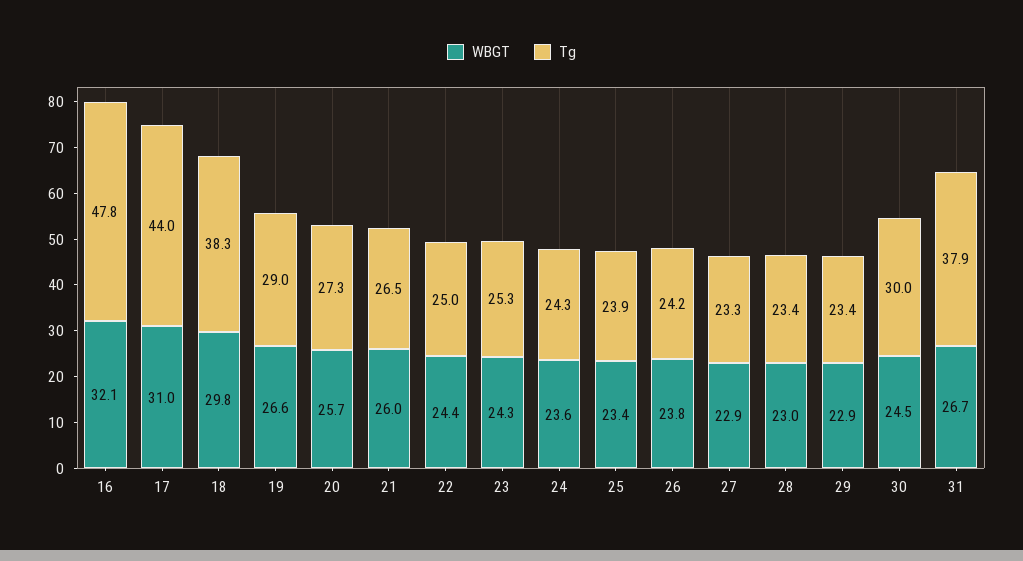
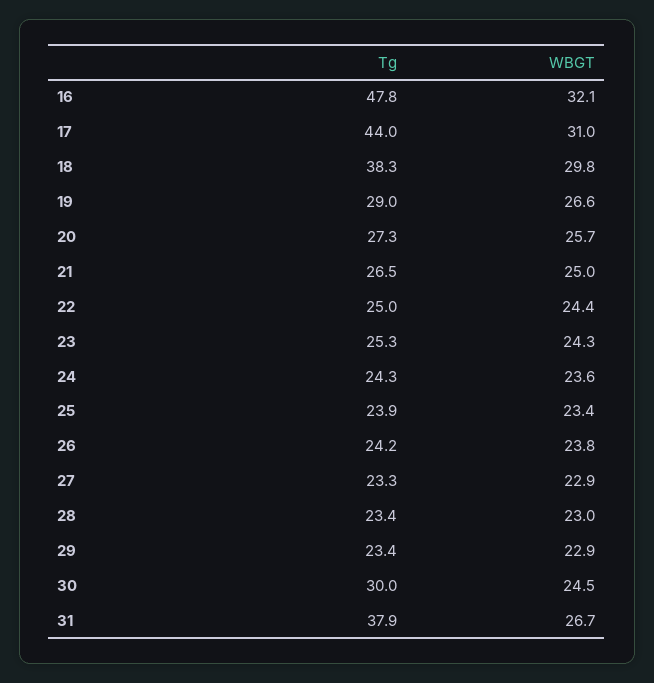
WBGT, 21: 26 -> 25

